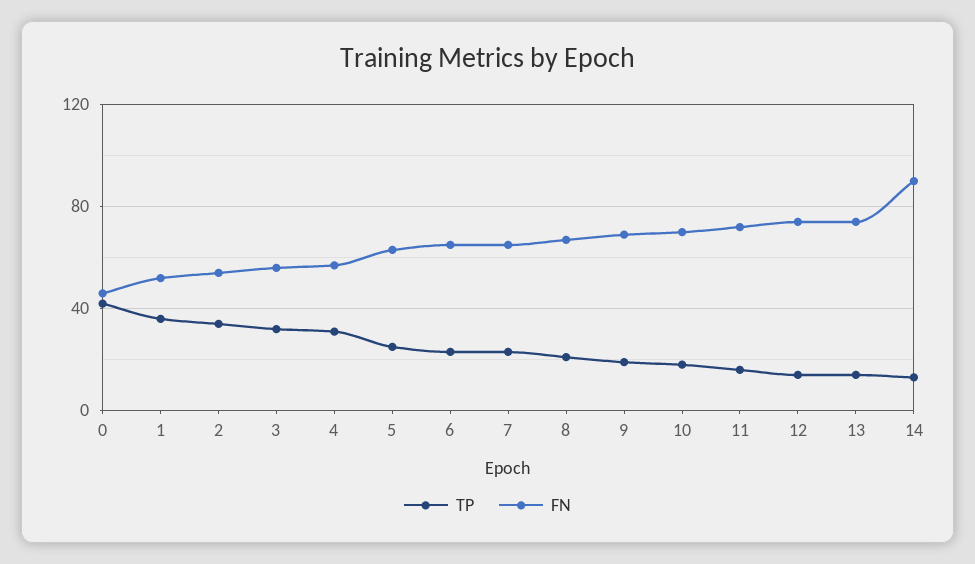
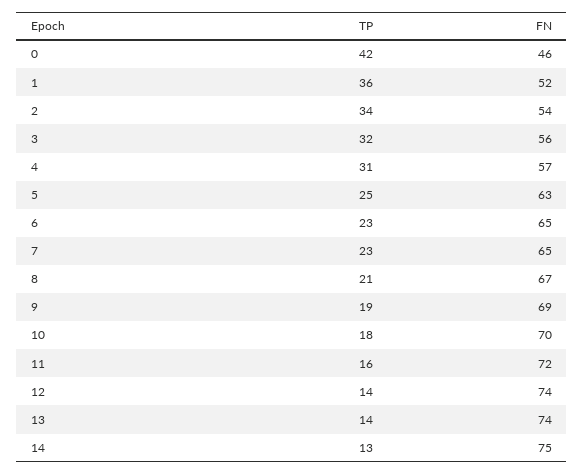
FN, 14: 90 -> 75

